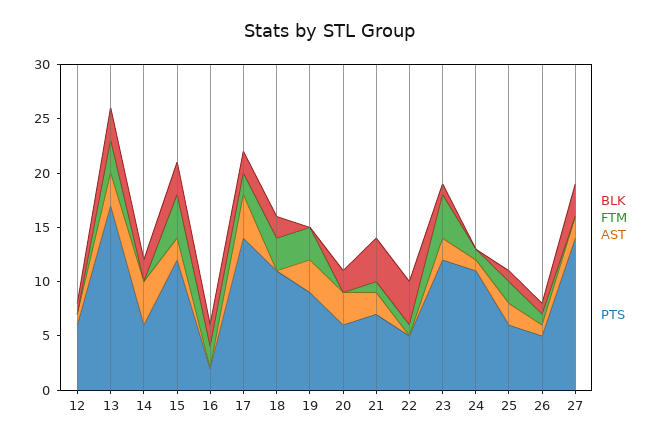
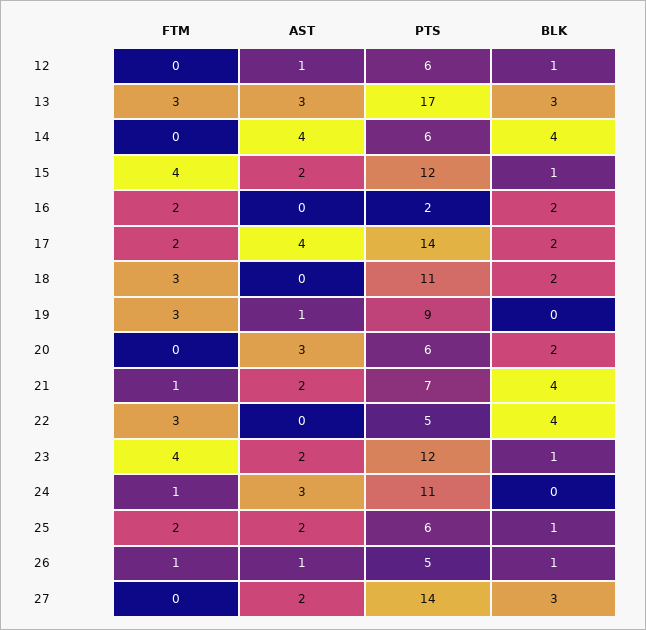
BLK, 14: 2 -> 4
BLK, 15: 3 -> 1
AST, 19: 3 -> 1
FTM, 22: 1 -> 3
AST, 24: 1 -> 3

